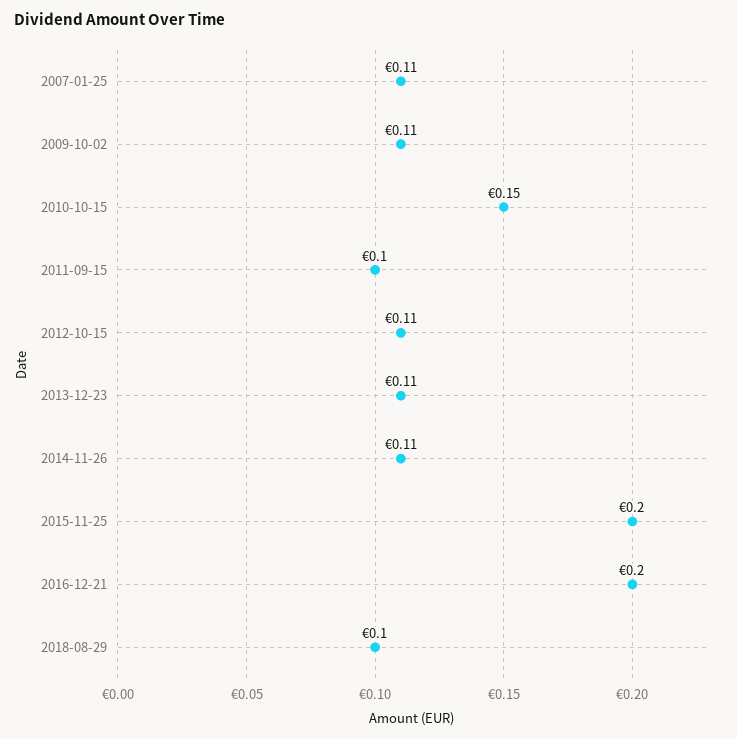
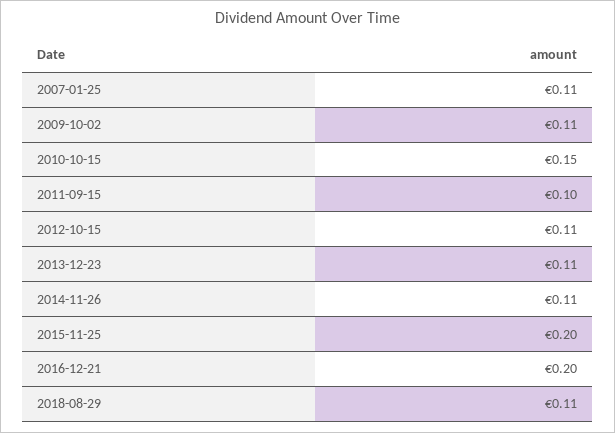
2018-08-29: 0.1 -> 0.11

